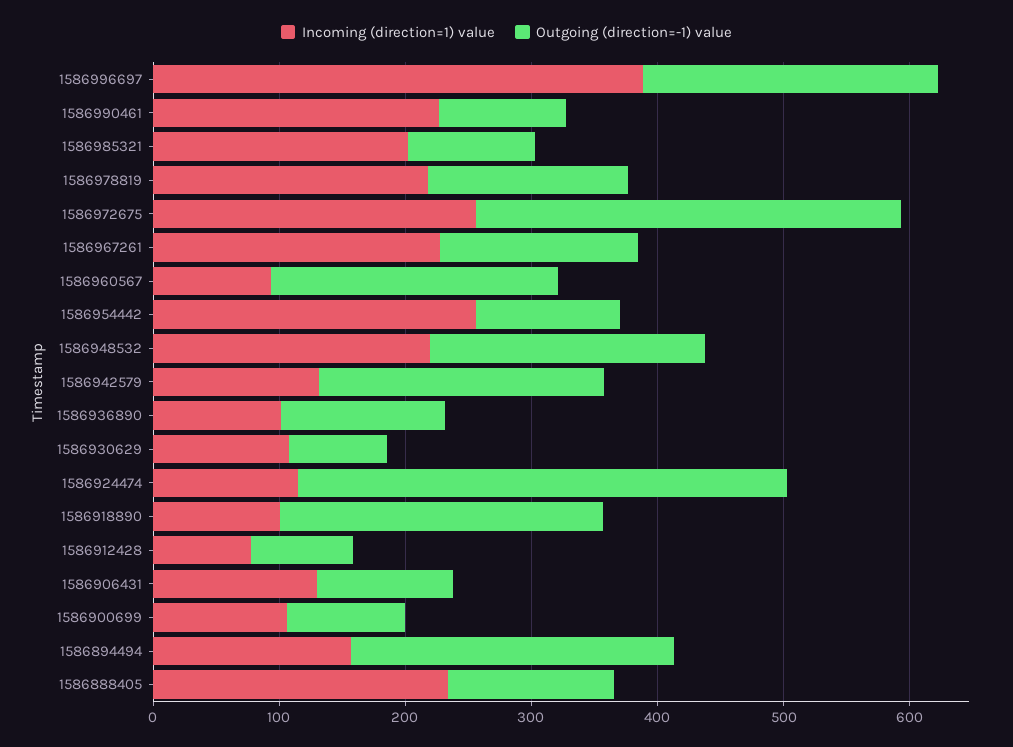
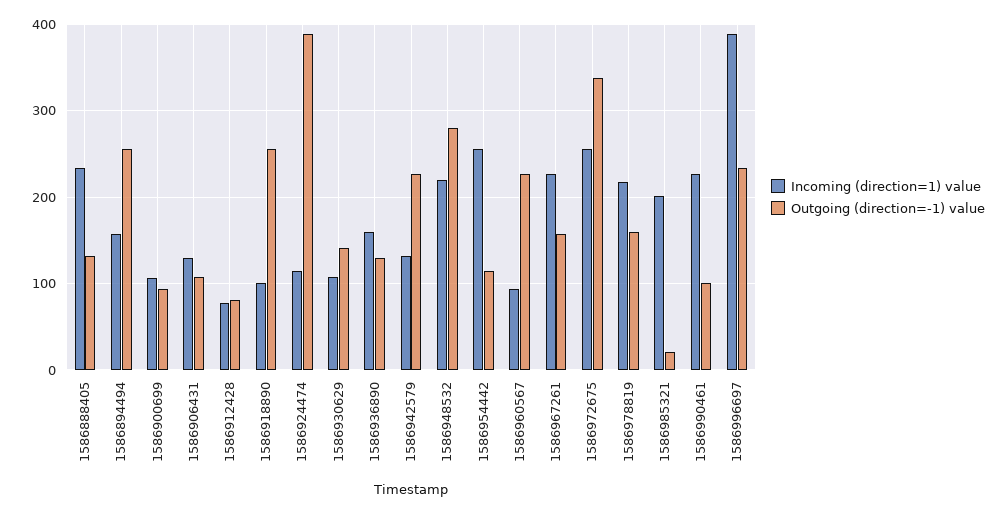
Outgoing (direction=-1) value, 1586985321: 100 -> 20
Outgoing (direction=-1) value, 1586948532: 220 -> 280
Incoming (direction=1) value, 1586936890: 100 -> 160
Outgoing (direction=-1) value, 1586930629: 80 -> 140

